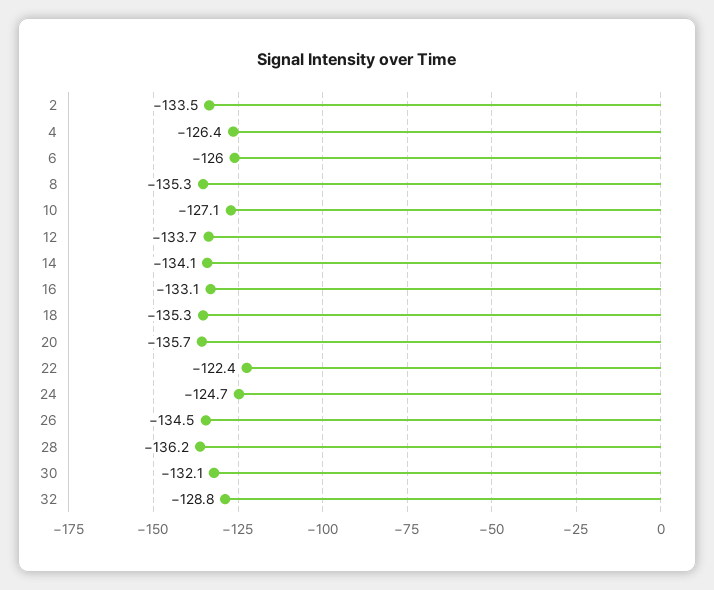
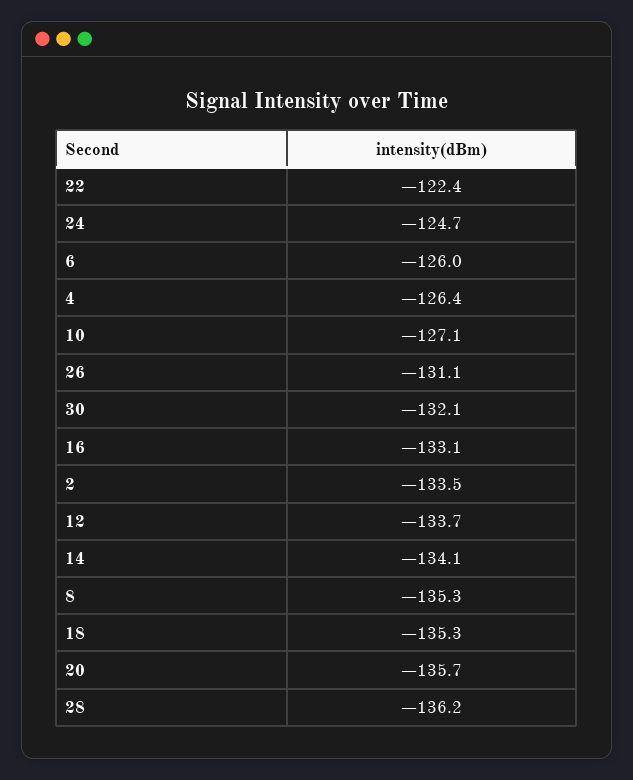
26: -134.5 -> -131.1
32: -128.8 -> none

